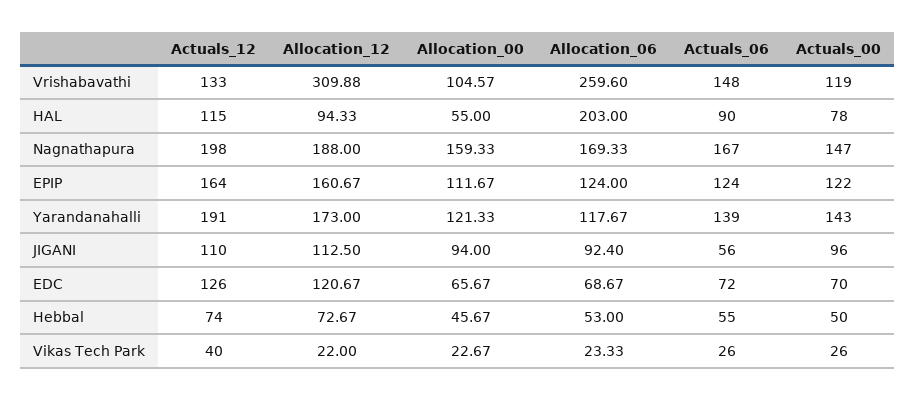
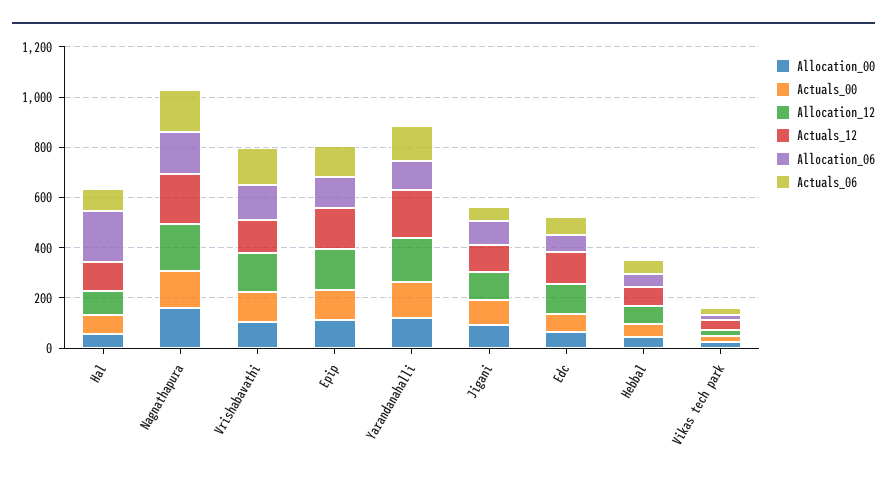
Allocation_12, Vrishabavathi: 309.88 -> 150
Allocation_06, Vrishabavathi: 259.6 -> 150

